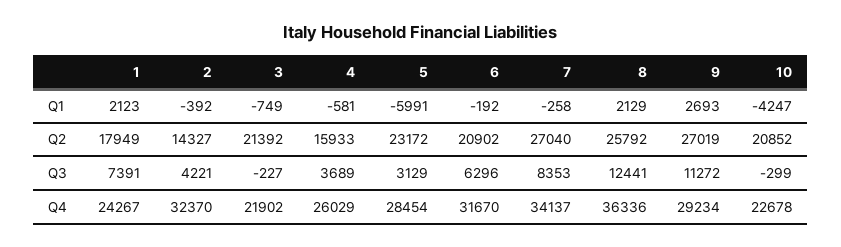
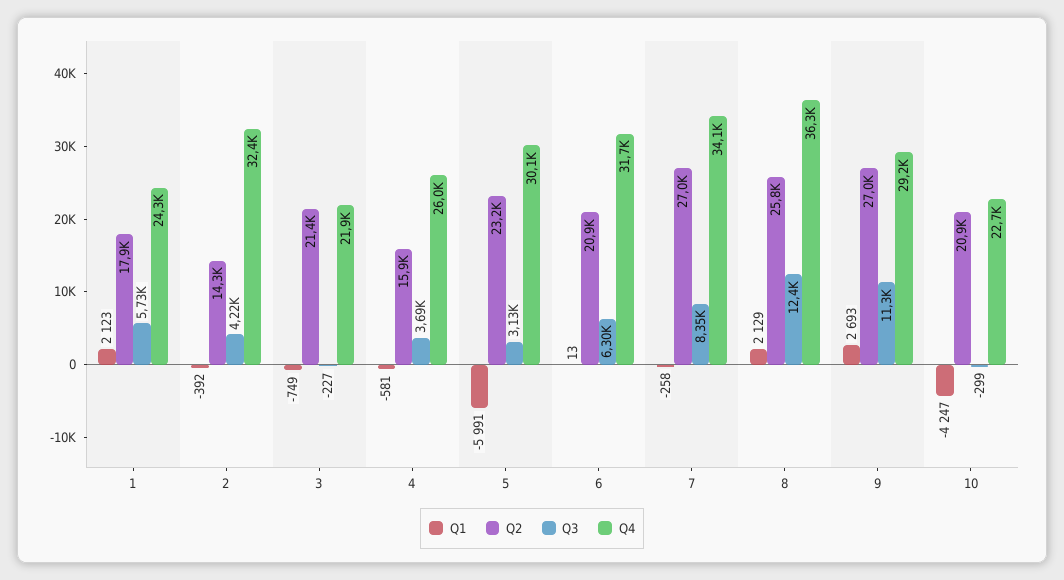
Q1, 6: -192 -> 13
Q3, 1: 7391 -> 5730
Q4, 5: 28454 -> 30100

